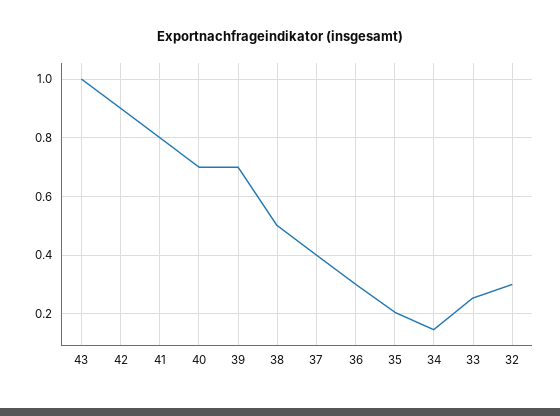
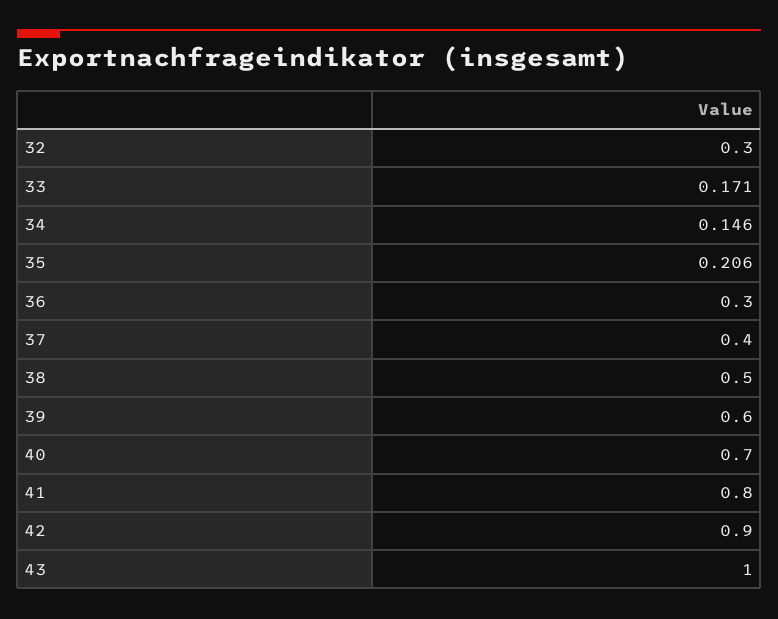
39: 0.7 -> 0.6
33: 0.25 -> 0.171

